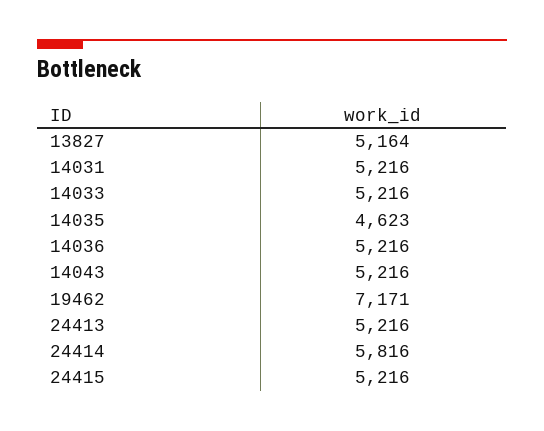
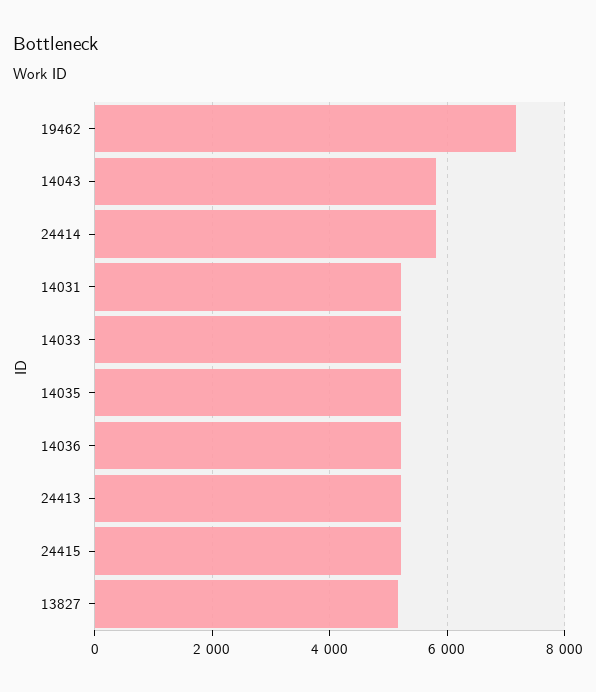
14035: 4623 -> 5200
14043: 5216 -> 5800

